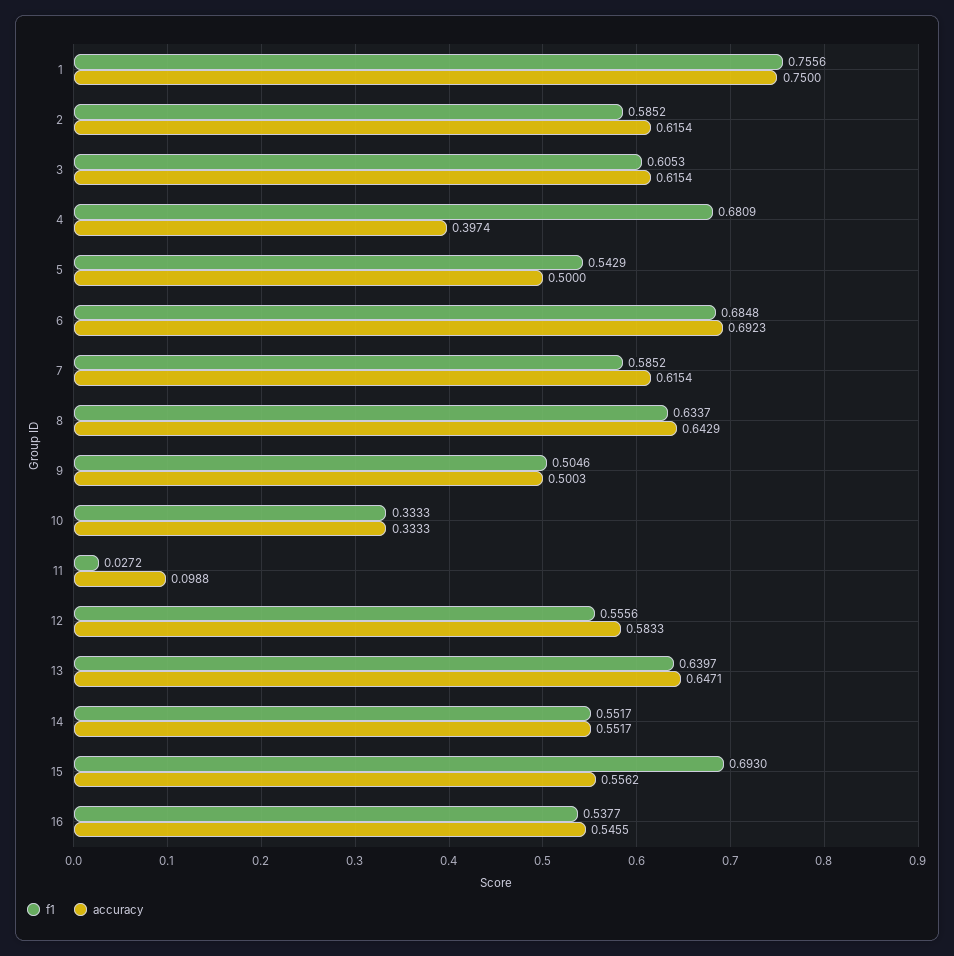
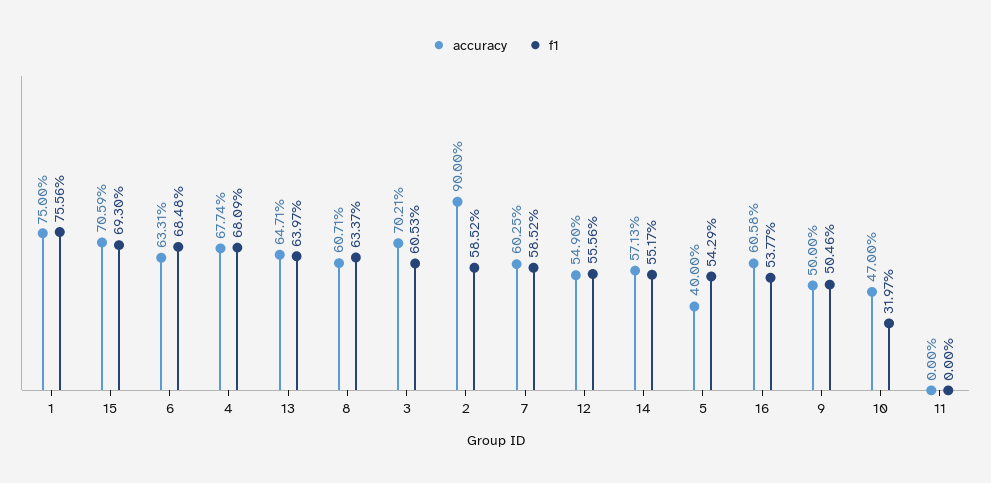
accuracy, 2: 0.6154 -> 0.9
accuracy, 3: 0.6154 -> 0.7021
accuracy, 4: 0.3974 -> 0.6774
accuracy, 5: 0.5 -> 0.4
accuracy, 6: 0.6923 -> 0.6331
accuracy, 7: 0.6154 -> 0.6025
accuracy, 8: 0.6429 -> 0.6071
accuracy, 9: 0.5003 -> 0.5
f1, 10: 0.3333 -> 0.3197
accuracy, 10: 0.3333 -> 0.47
f1, 11: 0.0272 -> 0
accuracy, 11: 0.0988 -> 0
accuracy, 12: 0.5833 -> 0.549
accuracy, 14: 0.5517 -> 0.5713
accuracy, 15: 0.5562 -> 0.7059
accuracy, 16: 0.5455 -> 0.6058

